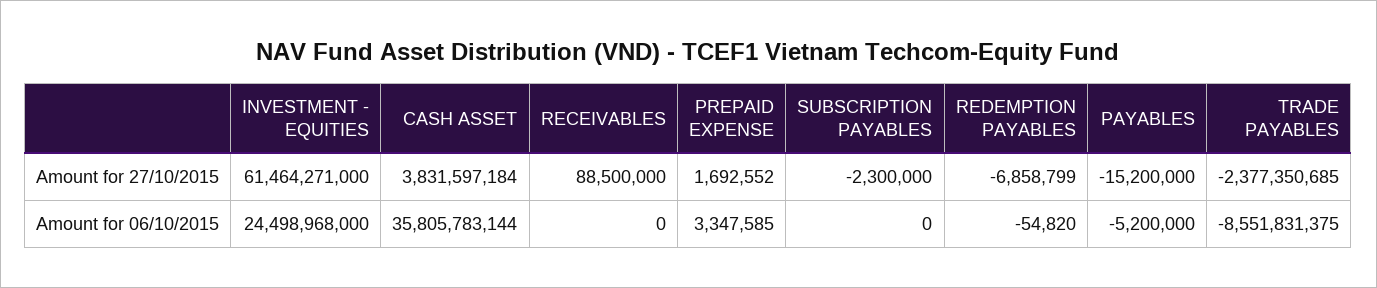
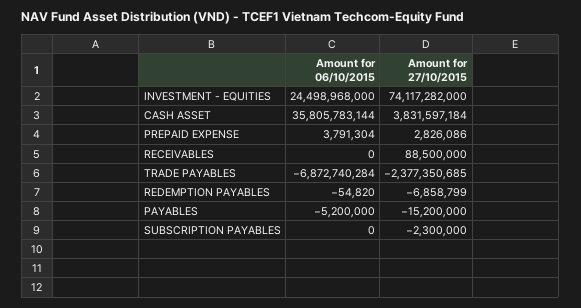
INVESTMENT - EQUITIES, Amount for 27/10/2015: 61464271000 -> 74117282000
PREPAID EXPENSE, Amount for 27/10/2015: 1692552 -> 2826086
PREPAID EXPENSE, Amount for 06/10/2015: 3347585 -> 3791304
TRADE PAYABLES, Amount for 06/10/2015: -8551831375 -> -6872740284

